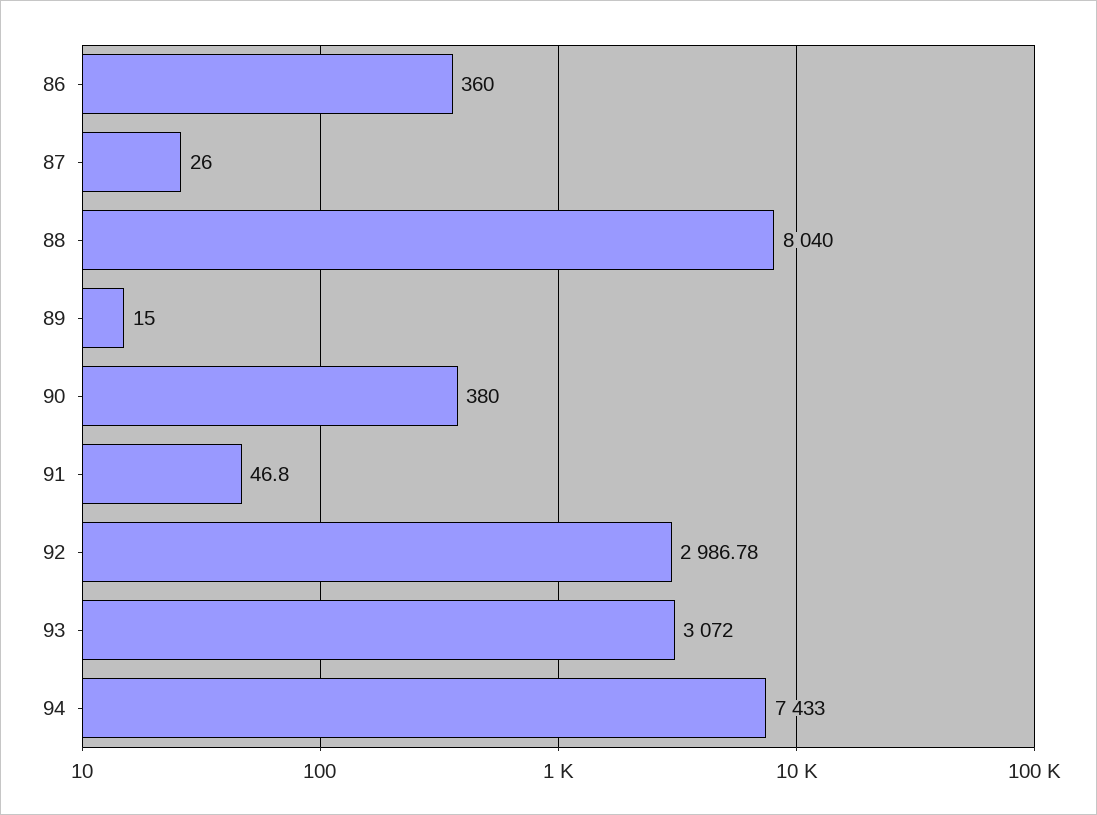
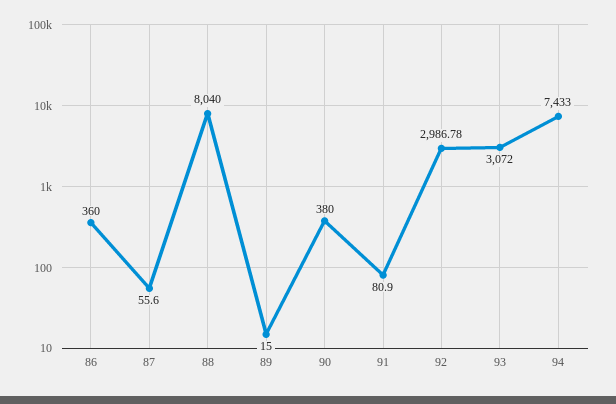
87: 26 -> 55.6
91: 46.8 -> 80.9

